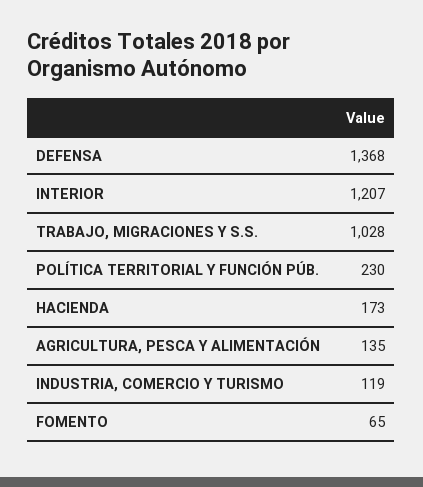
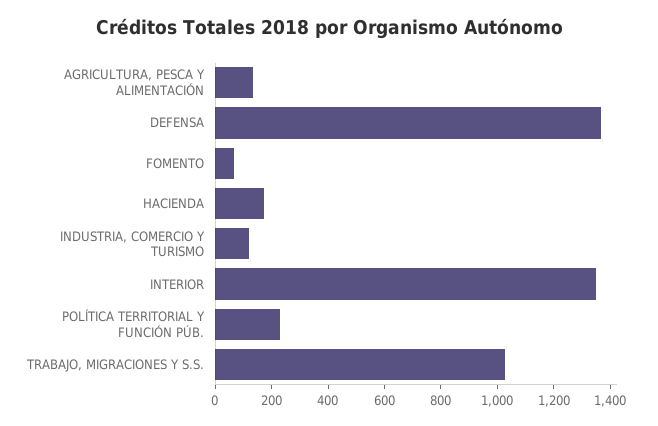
INTERIOR: 1207 -> 1350

